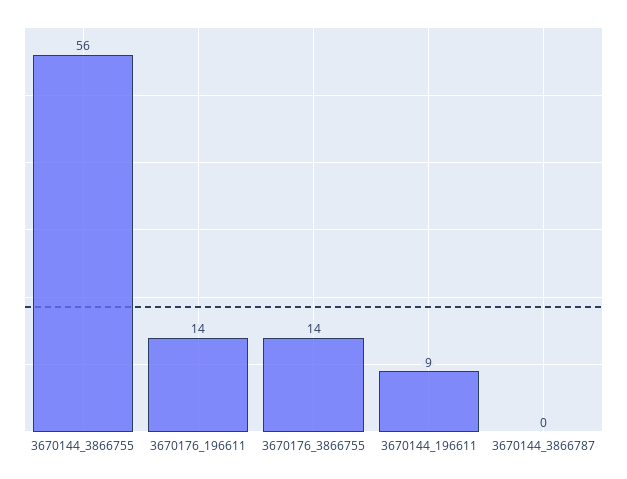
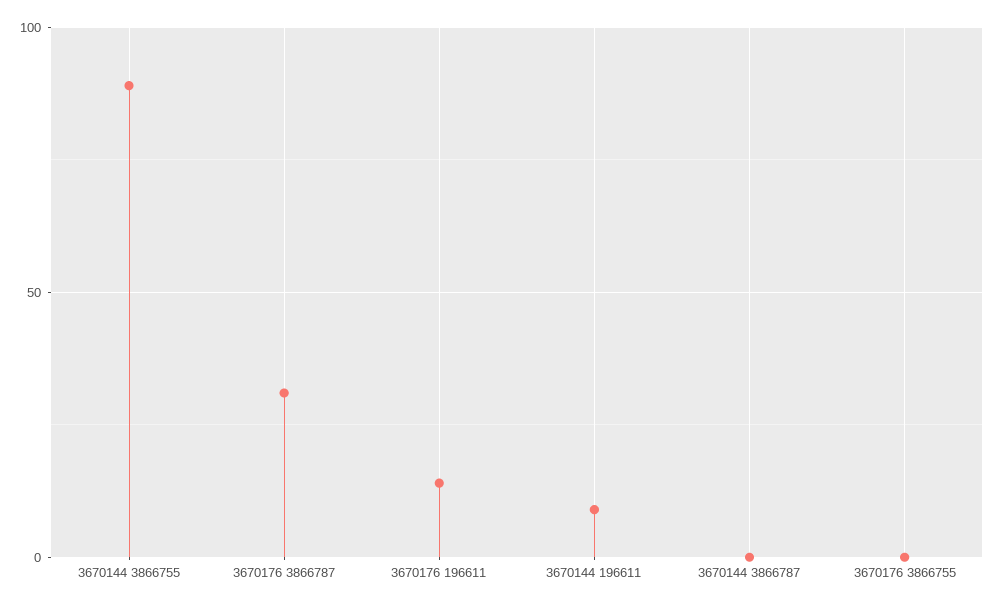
3670144_3866755: 56 -> 90
3670176_3866755: 14 -> 0
3670176 3866787: none -> 30

